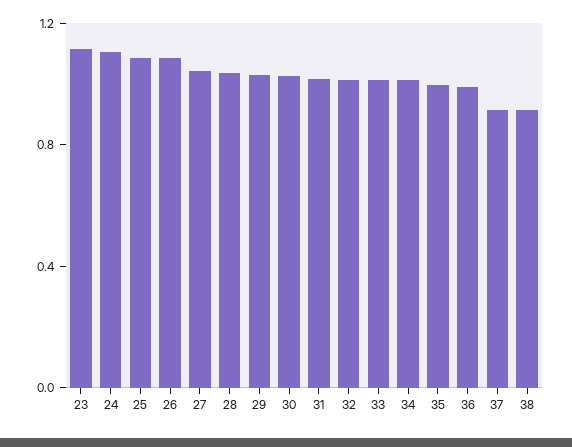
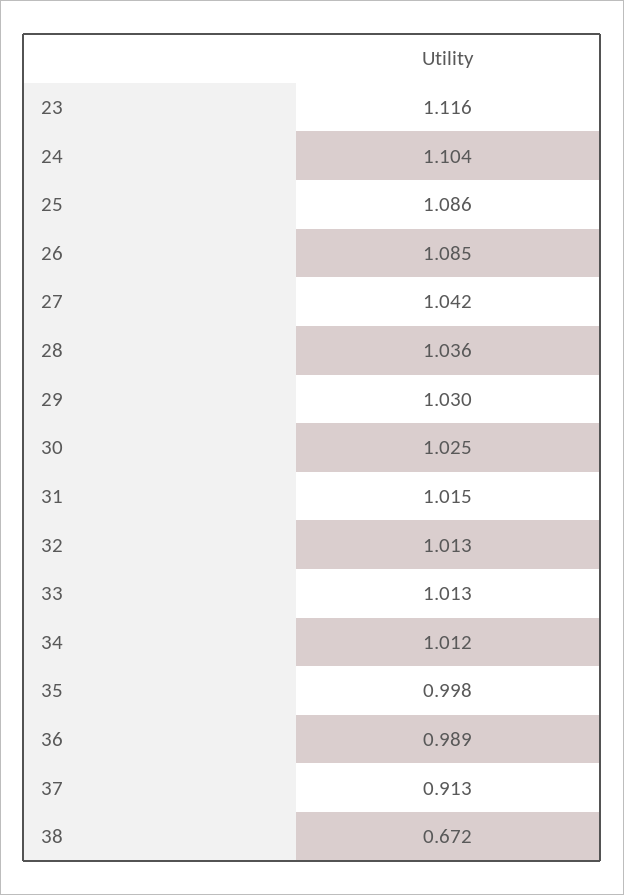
38: 0.9 -> 0.672

